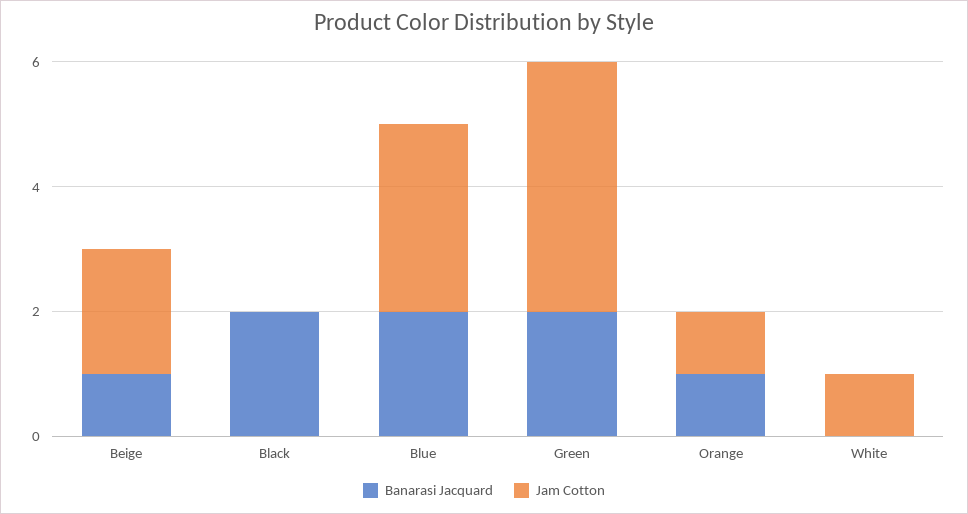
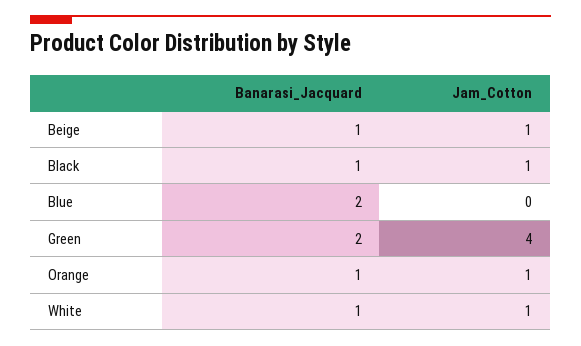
Jam Cotton, Beige: 2 -> 1
Banarasi Jacquard, Black: 2 -> 1
Jam Cotton, Black: 0 -> 1
Jam Cotton, Blue: 3 -> 0
Banarasi Jacquard, White: 0 -> 1

